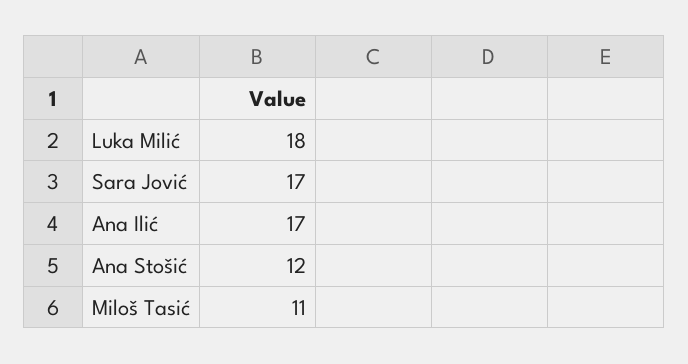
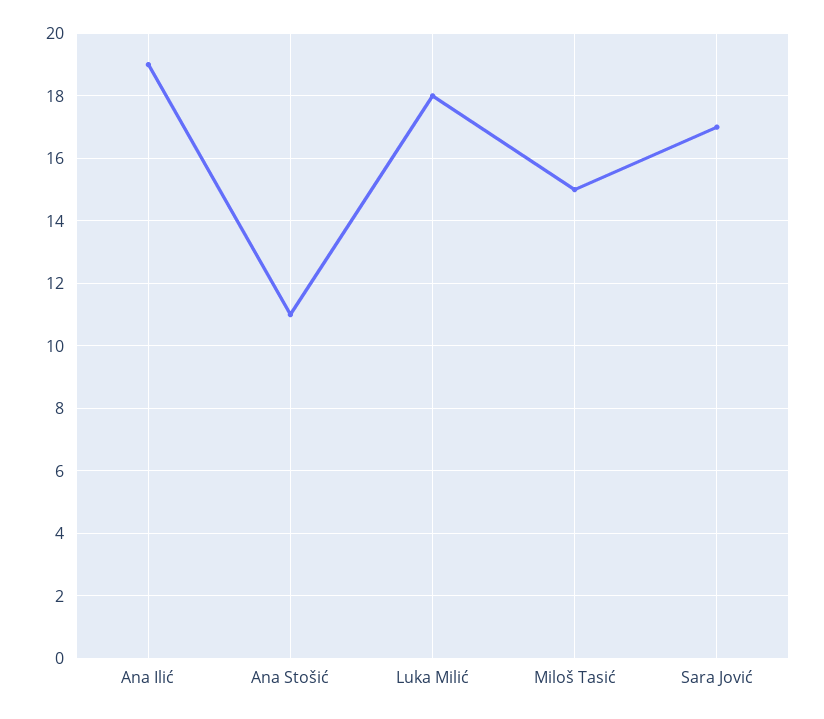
Ana Ilić: 17 -> 19
Ana Stošić: 12 -> 11
Miloš Tasić: 11 -> 15

